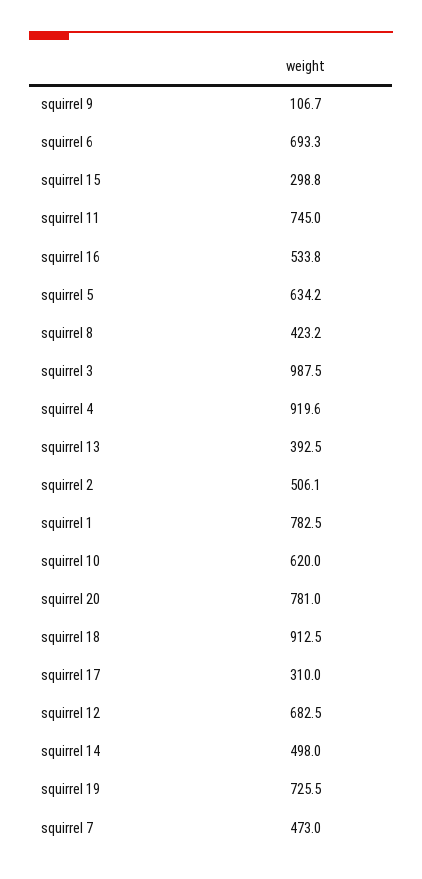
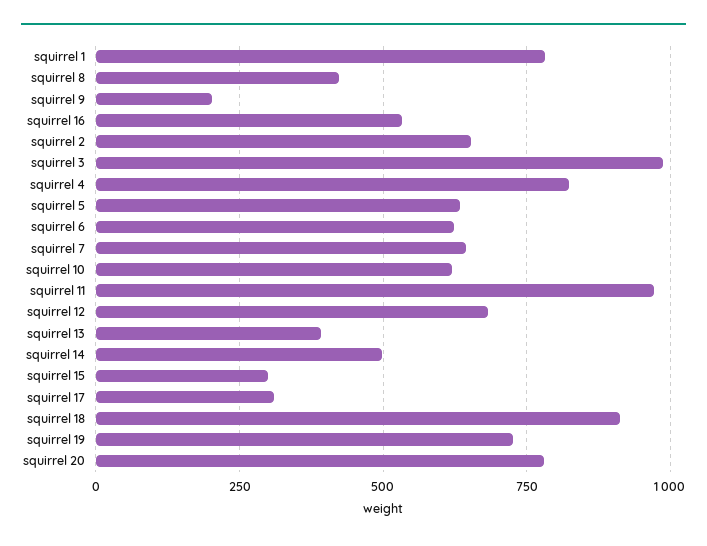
squirrel 9: 106.7 -> 200
squirrel 6: 693.3 -> 625
squirrel 11: 745 -> 975
squirrel 4: 919.6 -> 825
squirrel 2: 506.1 -> 650
squirrel 7: 473 -> 650

